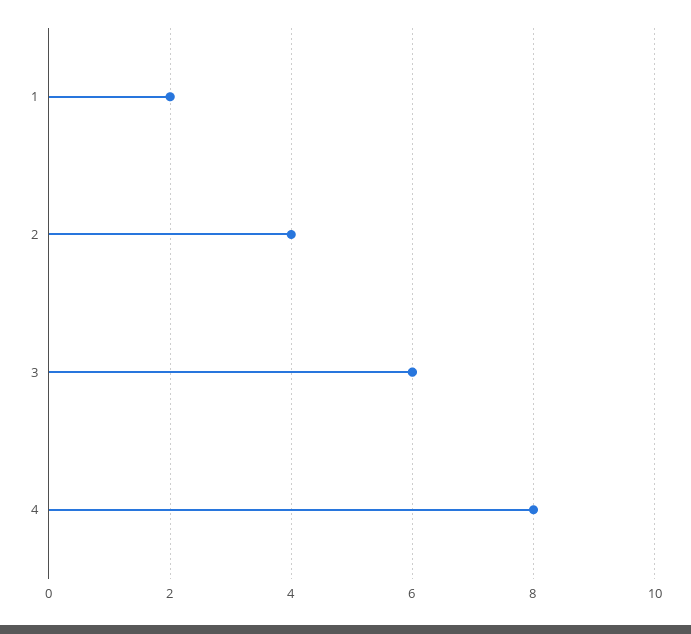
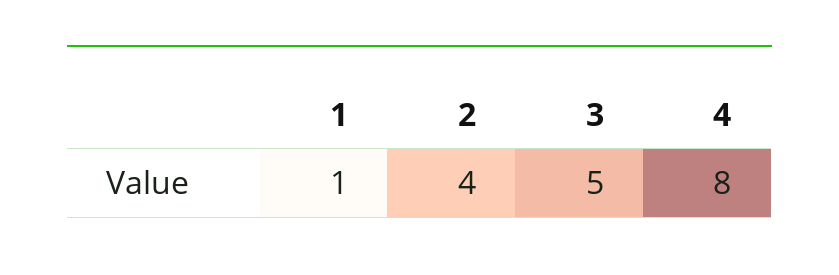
1: 2 -> 1
3: 6 -> 5

